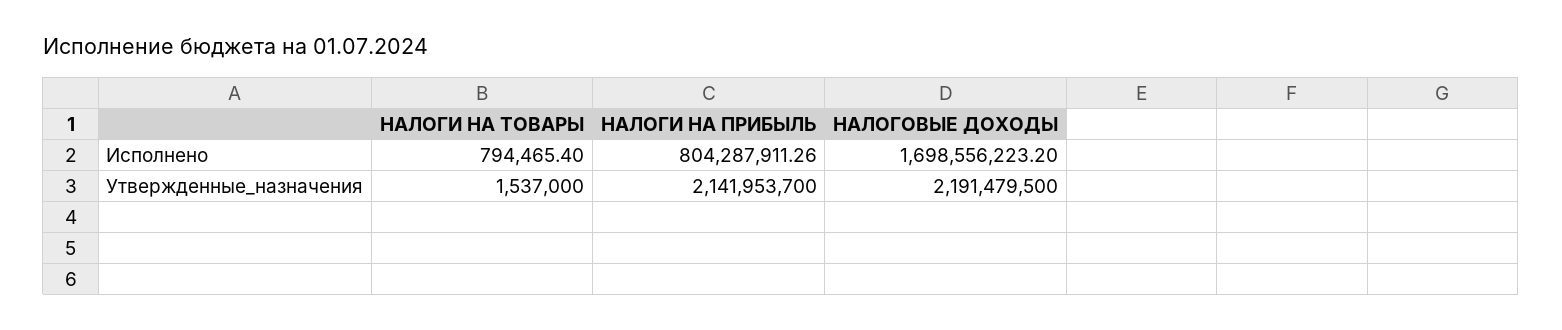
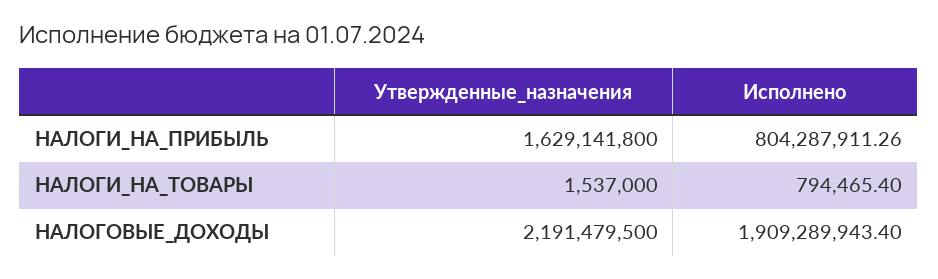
НАЛОГОВЫЕ ДОХОДЫ, Исполнено: 1698556223.2 -> 1909289943.4
НАЛОГИ НА ПРИБЫЛЬ, Утвержденные_назначения: 2141953700 -> 1629141800

